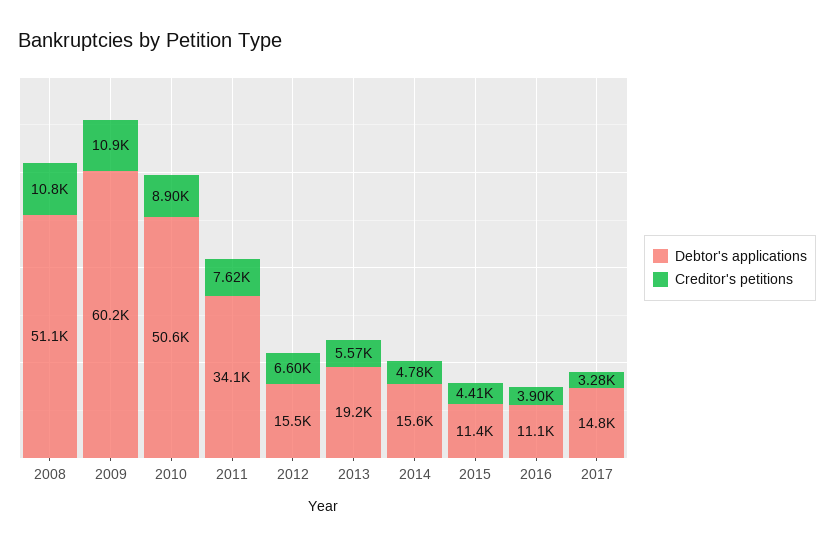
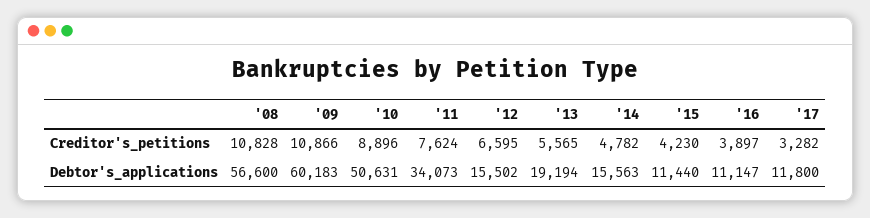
Debtor's applications, 2008: 51100 -> 56600
Creditor's petitions, 2015: 4410 -> 4230
Debtor's applications, 2017: 14800 -> 11800

